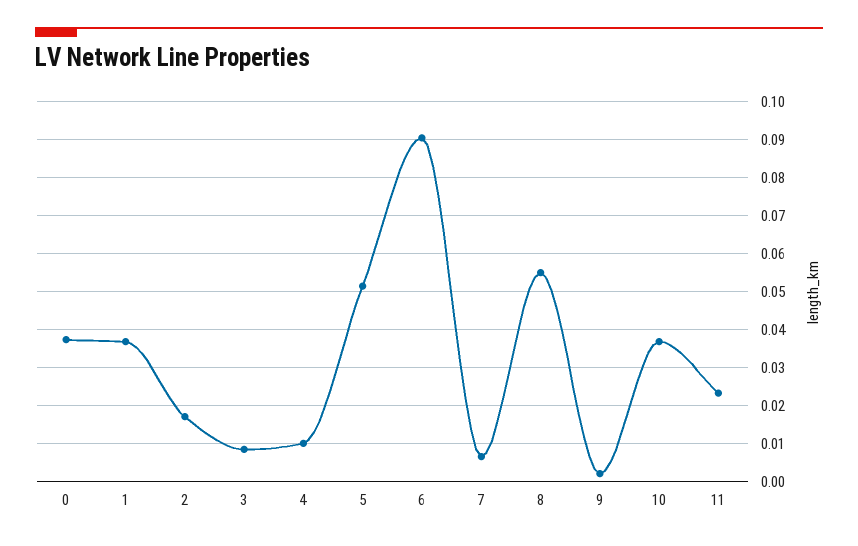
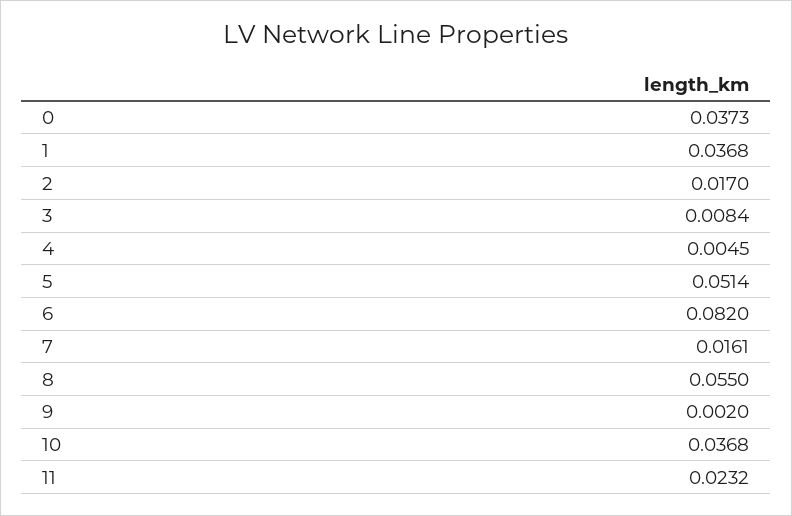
4: 0.01 -> 0.0045
6: 0.09 -> 0.082
7: 0.006 -> 0.0161

